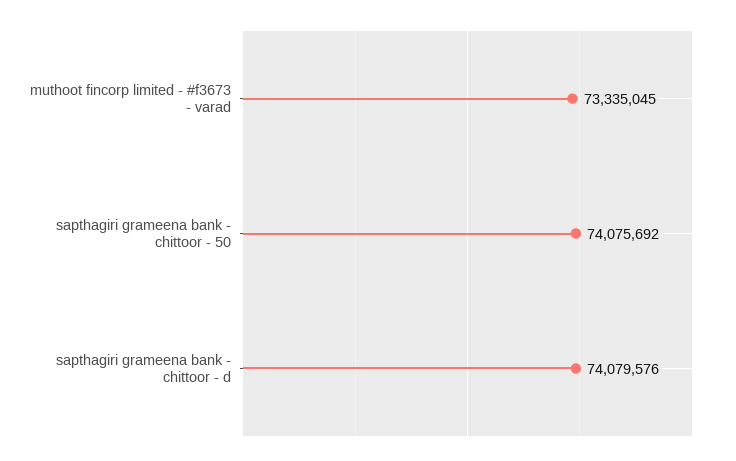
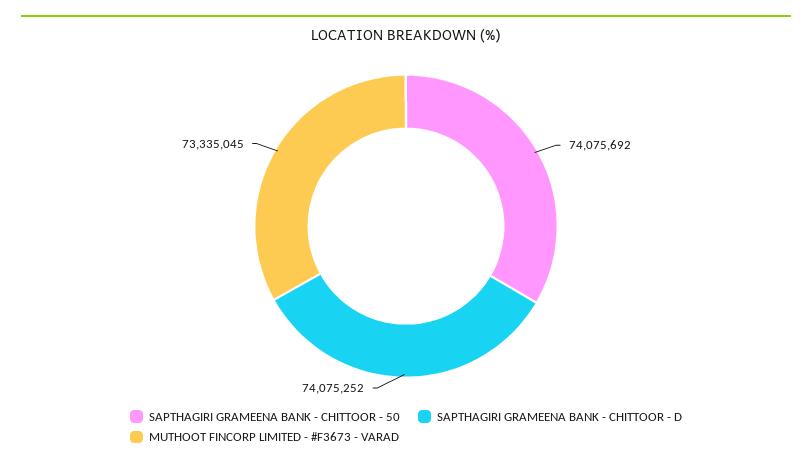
sapthagiri grameena bank - chittoor - d: 74079576 -> 74075252

